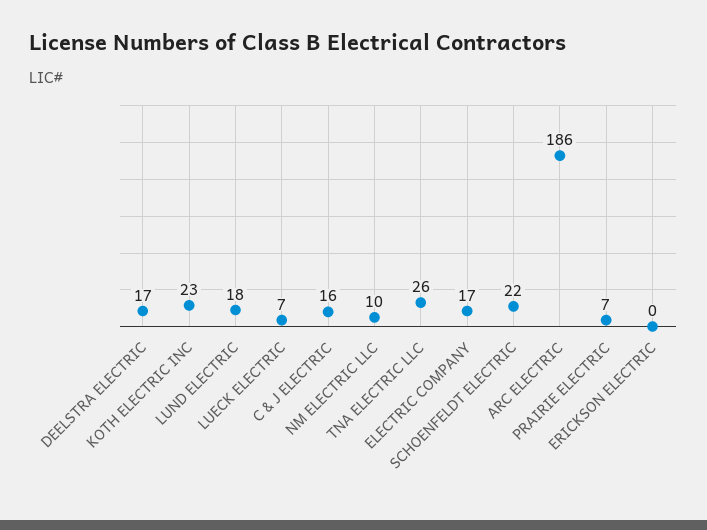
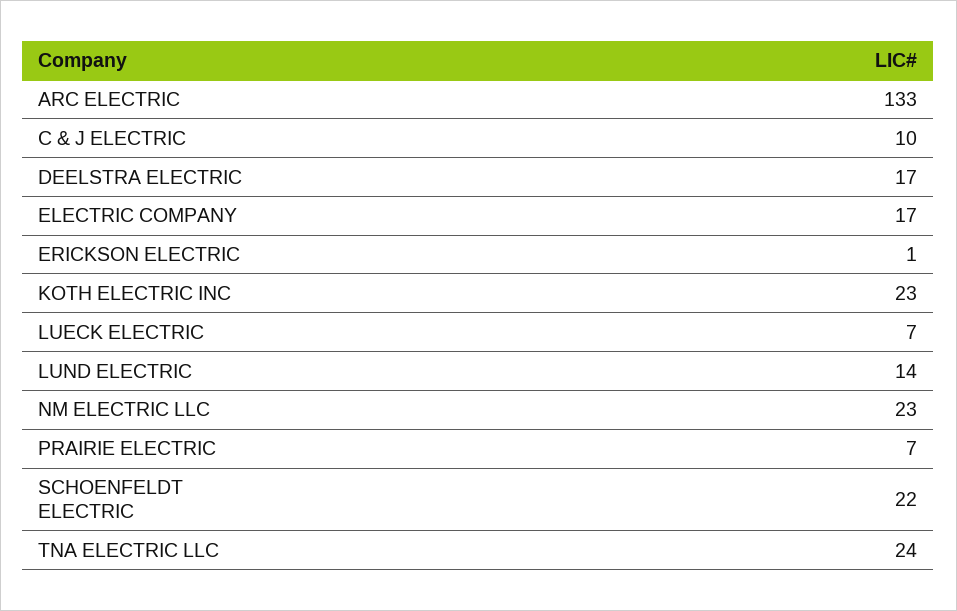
LUND ELECTRIC: 18 -> 14
C & J ELECTRIC: 16 -> 10
NM ELECTRIC LLC: 10 -> 23
TNA ELECTRIC LLC: 26 -> 24
ARC ELECTRIC: 186 -> 133
ERICKSON ELECTRIC: 0 -> 1

